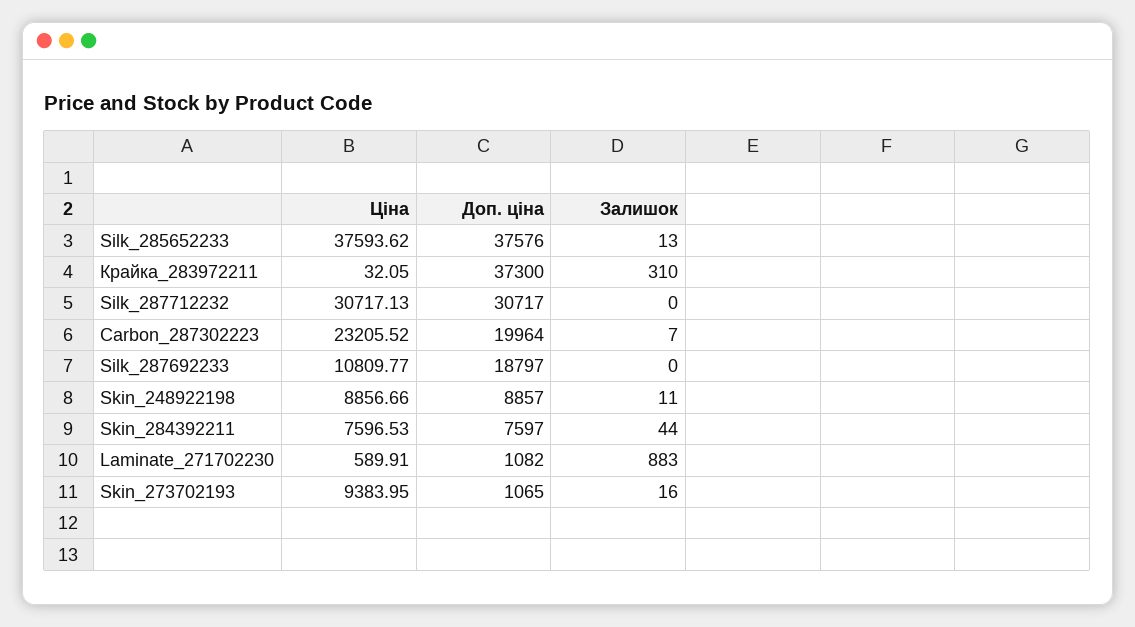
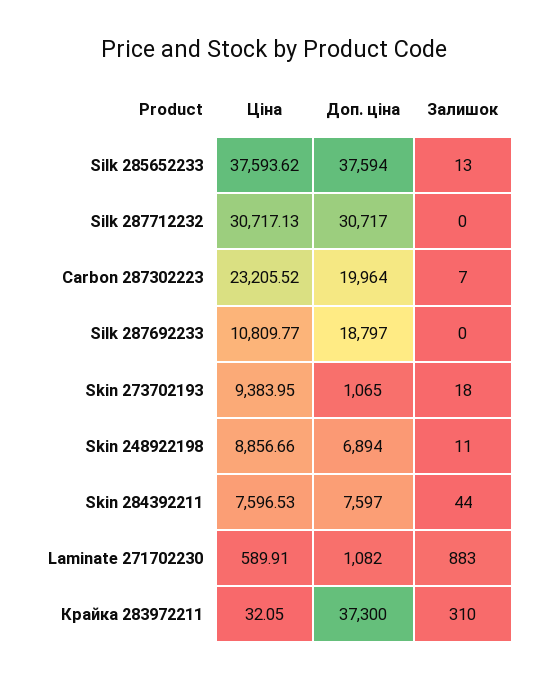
Доп. ціна, Silk_285652233: 37576 -> 37594
Доп. ціна, Skin_248922198: 8857 -> 6894
Залишок, Skin_273702193: 16 -> 18

